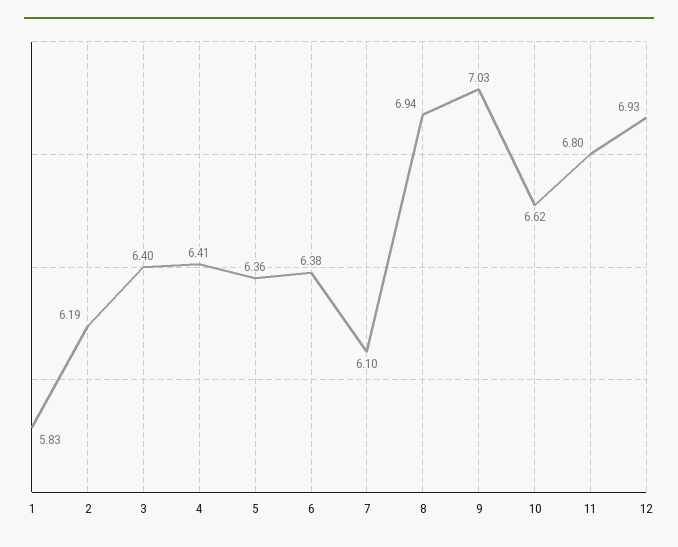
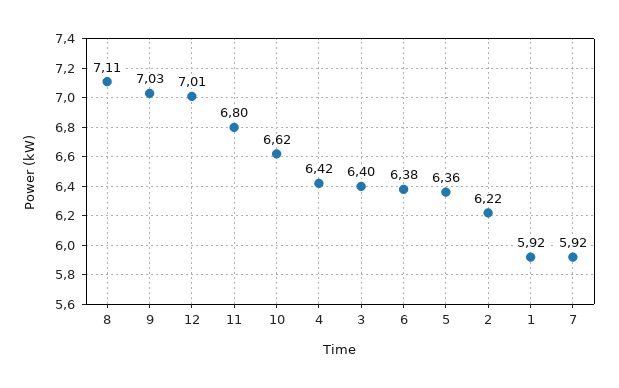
1: 5.83 -> 5.92
2: 6.19 -> 6.22
4: 6.41 -> 6.42
7: 6.1 -> 5.92
8: 6.94 -> 7.11
12: 6.93 -> 7.01

